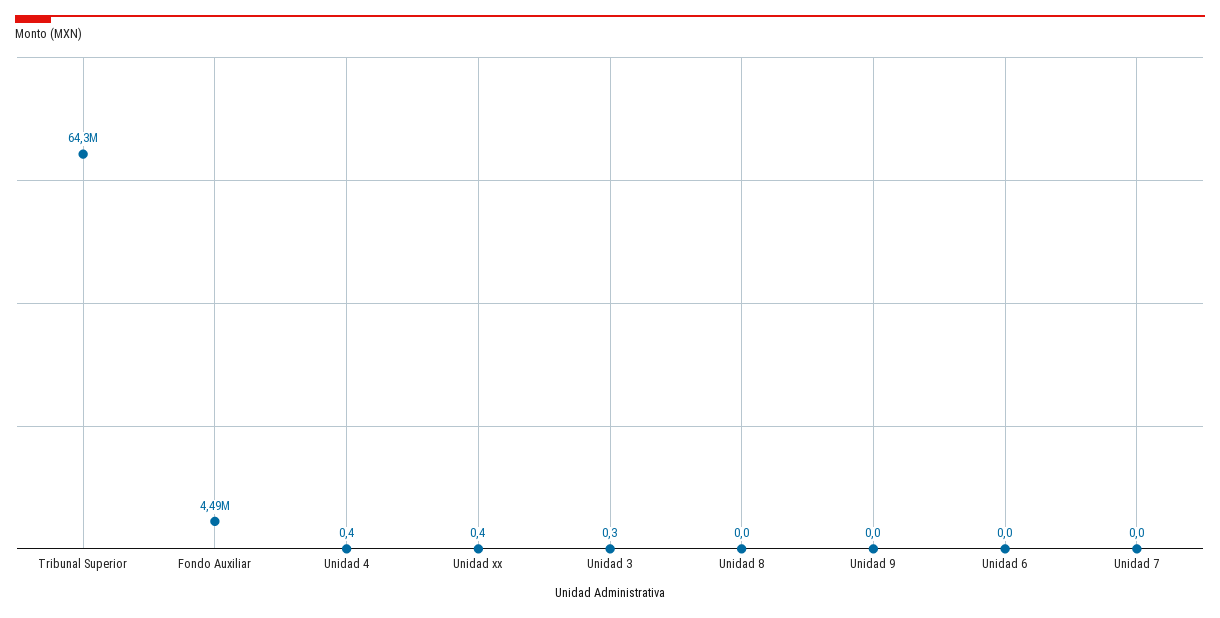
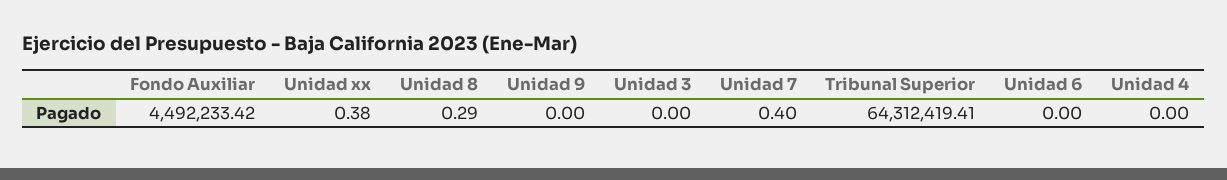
Unidad 4: 0.4 -> 0
Unidad 3: 0.3 -> 0
Unidad 8: 0 -> 0.29
Unidad 7: 0 -> 0.4

